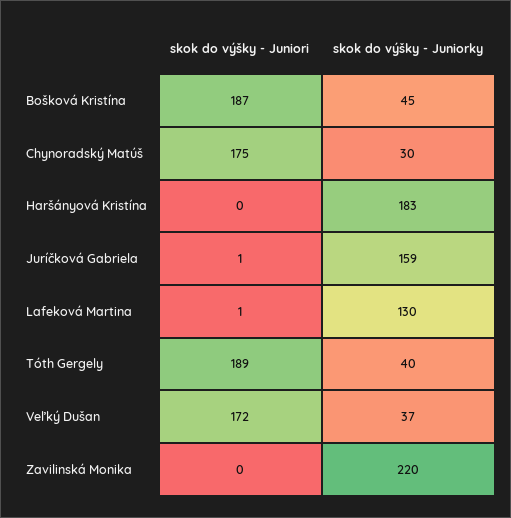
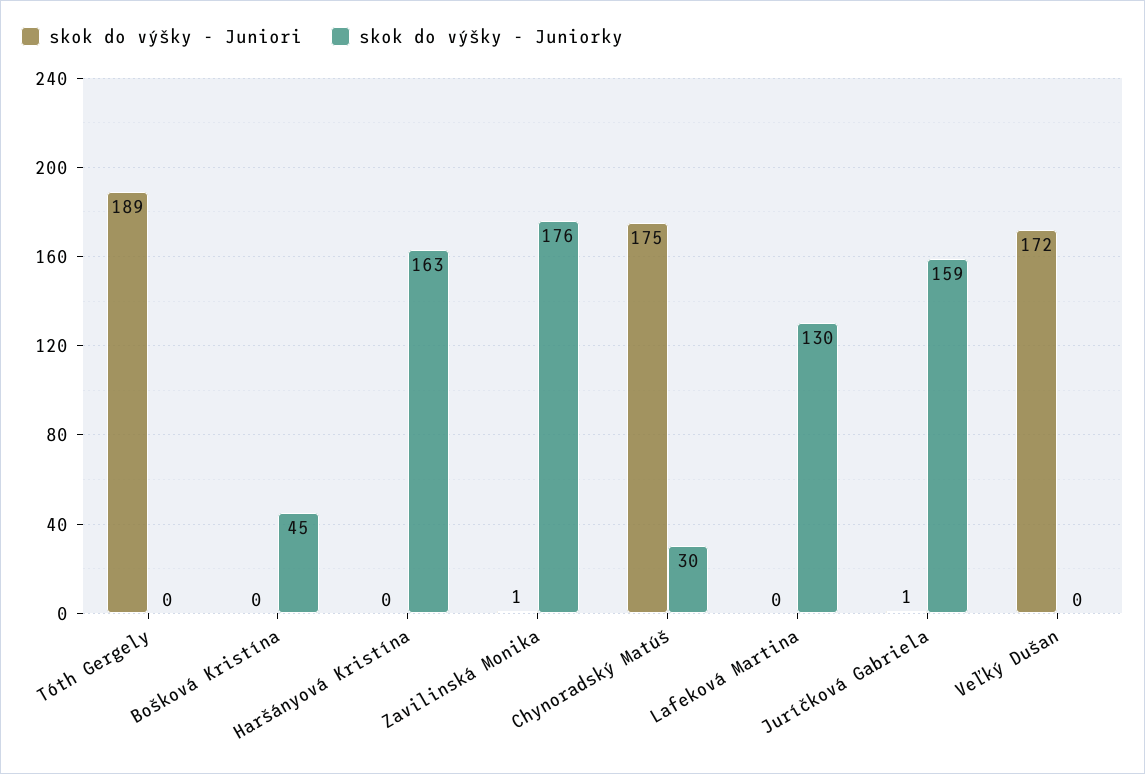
skok do výšky - Juniori, Bošková Kristína: 187 -> 0
skok do výšky - Juniorky, Haršányová Kristína: 183 -> 163
skok do výšky - Juniori, Lafeková Martina: 1 -> 0
skok do výšky - Juniorky, Tóth Gergely: 40 -> 0
skok do výšky - Juniorky, Veľký Dušan: 37 -> 0
skok do výšky - Juniori, Zavilinská Monika: 0 -> 1
skok do výšky - Juniorky, Zavilinská Monika: 220 -> 176

